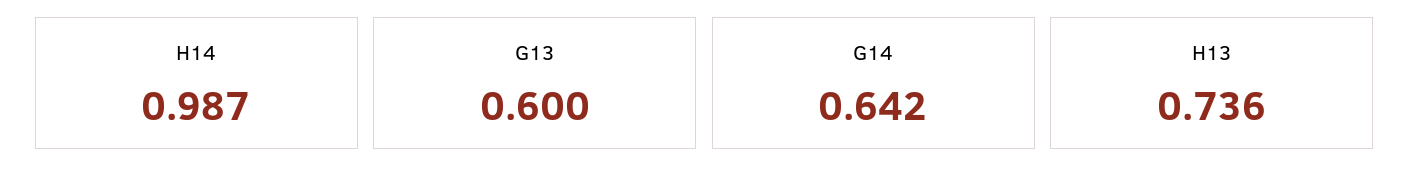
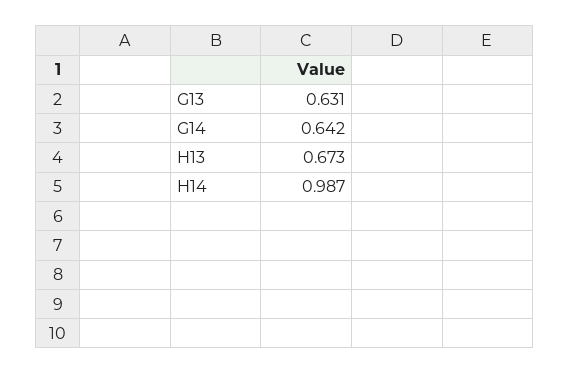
G13: 0.6 -> 0.631
H13: 0.736 -> 0.673

